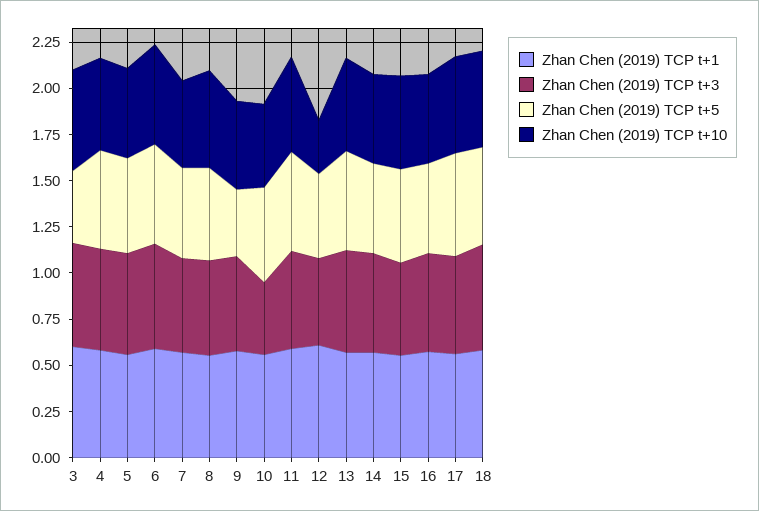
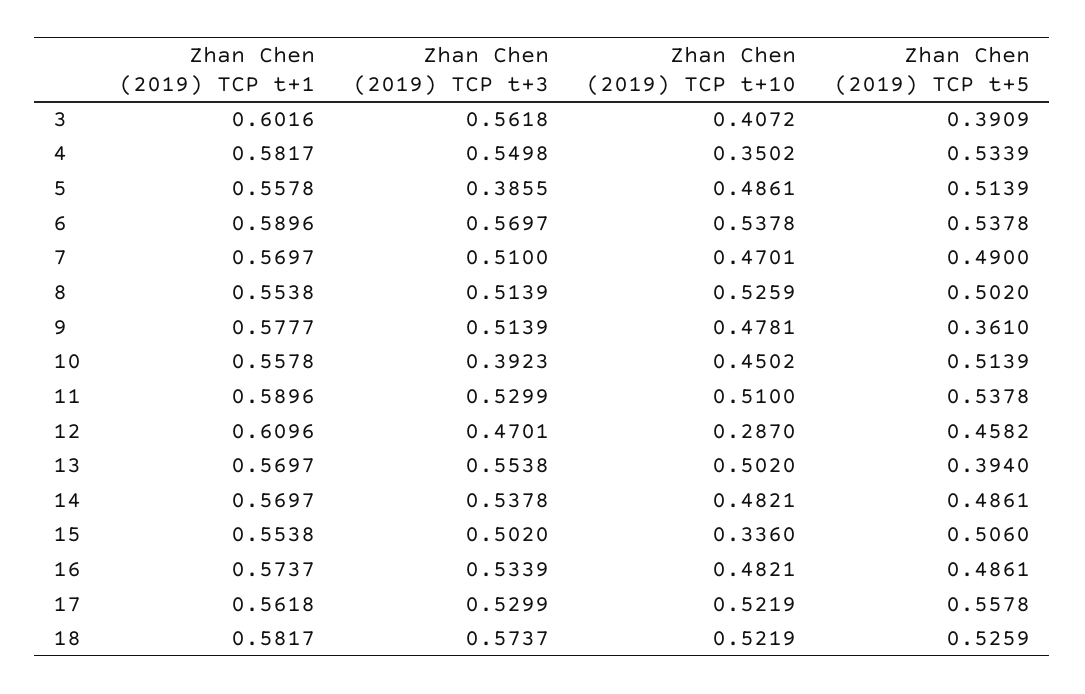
Zhan Chen (2019) TCP t+10, 3: 0.55 -> 0.4072
Zhan Chen (2019) TCP t+10, 4: 0.5 -> 0.3502
Zhan Chen (2019) TCP t+3, 5: 0.55 -> 0.3855
Zhan Chen (2019) TCP t+5, 13: 0.55 -> 0.394
Zhan Chen (2019) TCP t+10, 15: 0.5 -> 0.336

